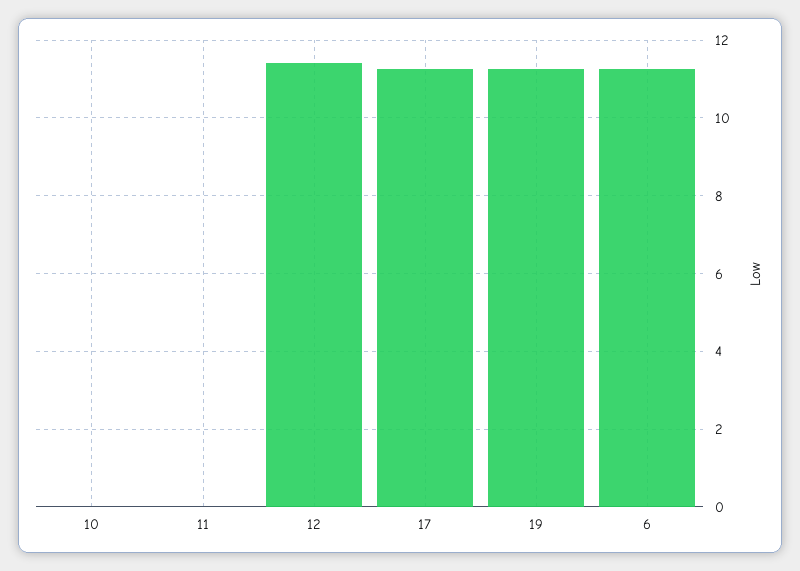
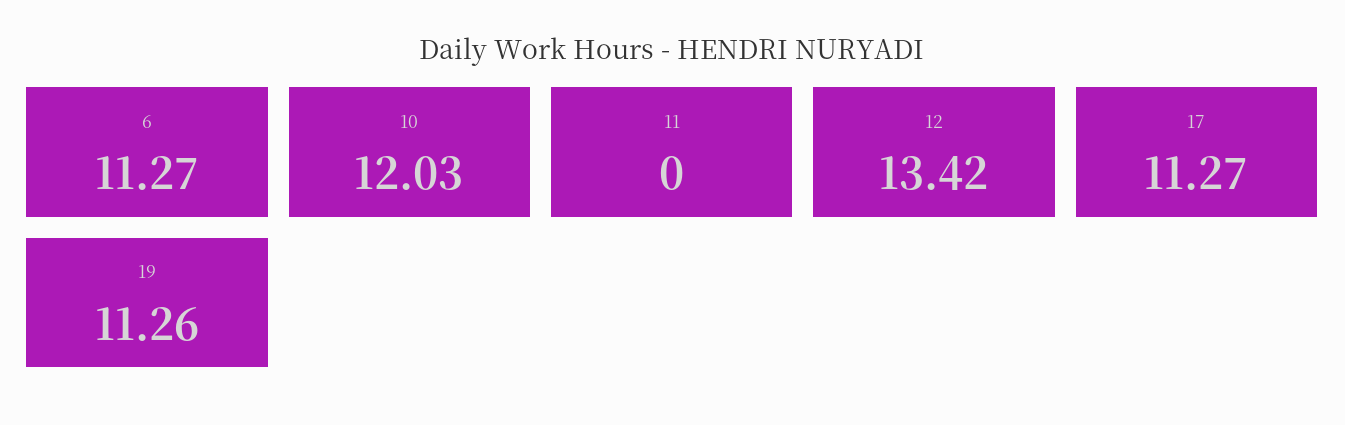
10: 0 -> 12.03
12: 11.4 -> 13.42

